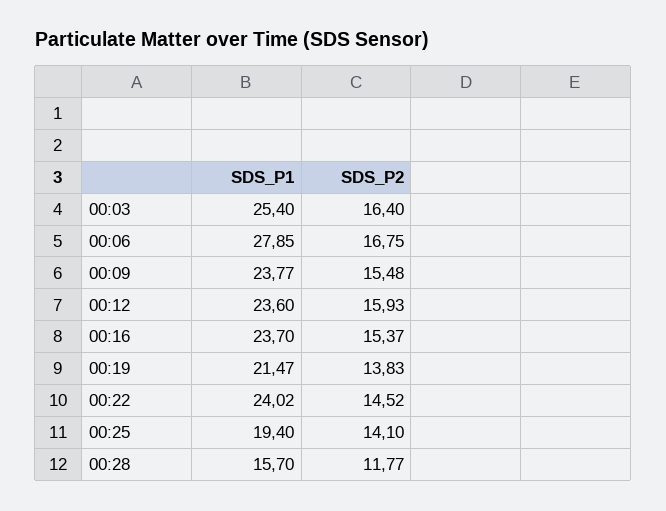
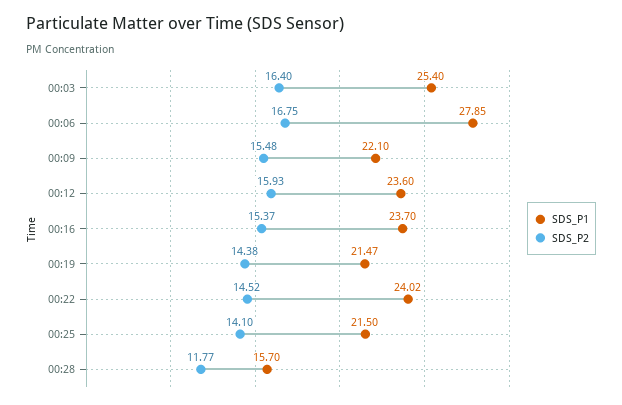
SDS_P1, 00:09: 23.77 -> 22.1
SDS_P2, 00:19: 13.83 -> 14.38
SDS_P1, 00:25: 19.4 -> 21.5

